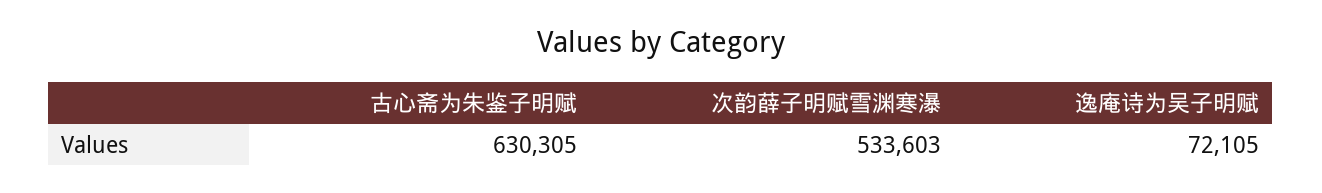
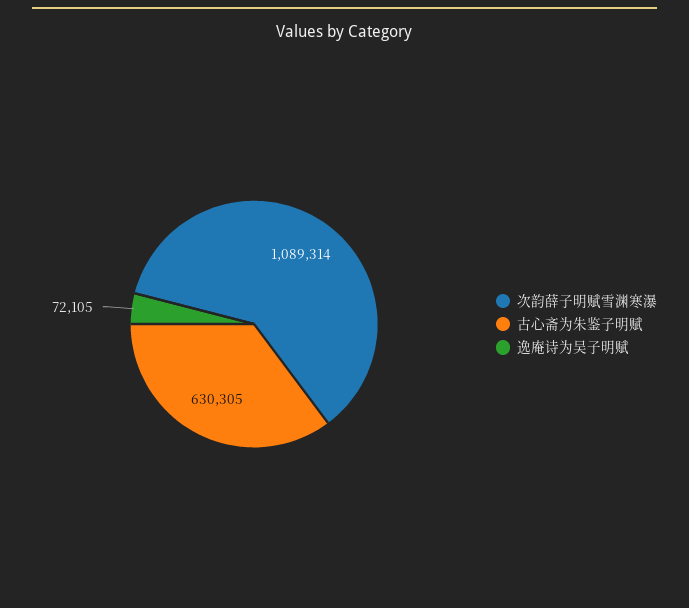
次韵薛子明赋雪渊寒瀑: 533603 -> 1089314

